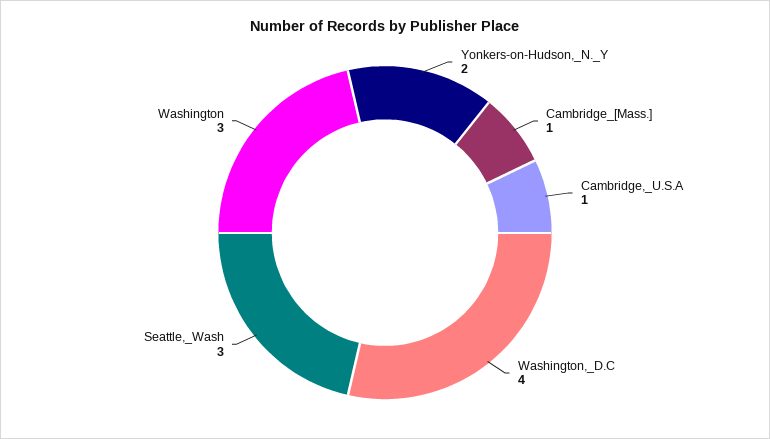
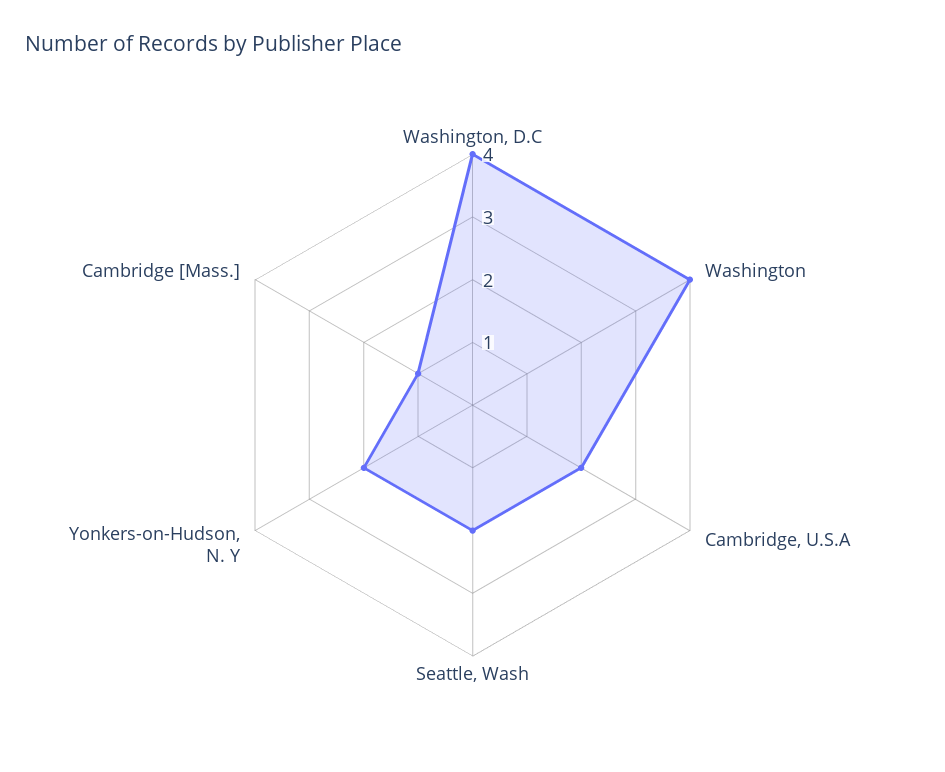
Cambridge,_U.S.A: 1 -> 2
Seattle,_Wash: 3 -> 2
Washington: 3 -> 4

